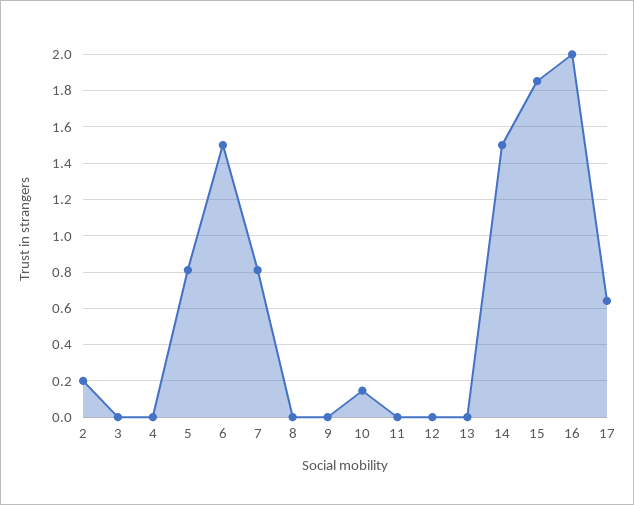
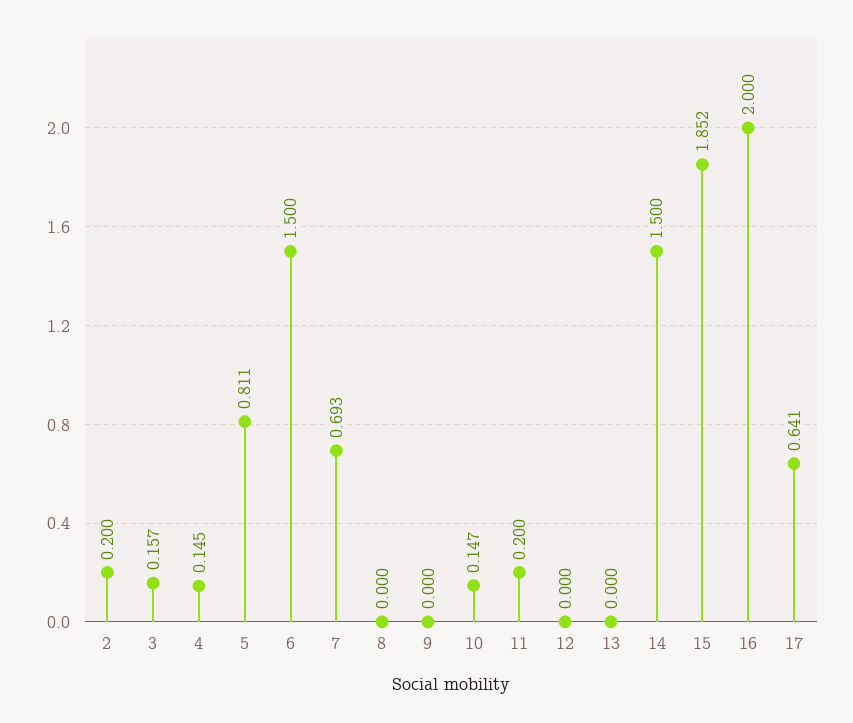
3: 0 -> 0.157
4: 0 -> 0.145
7: 0.8 -> 0.693
11: 0 -> 0.2

